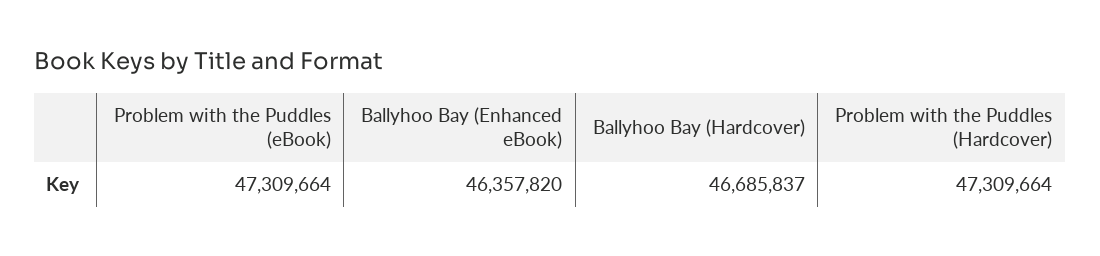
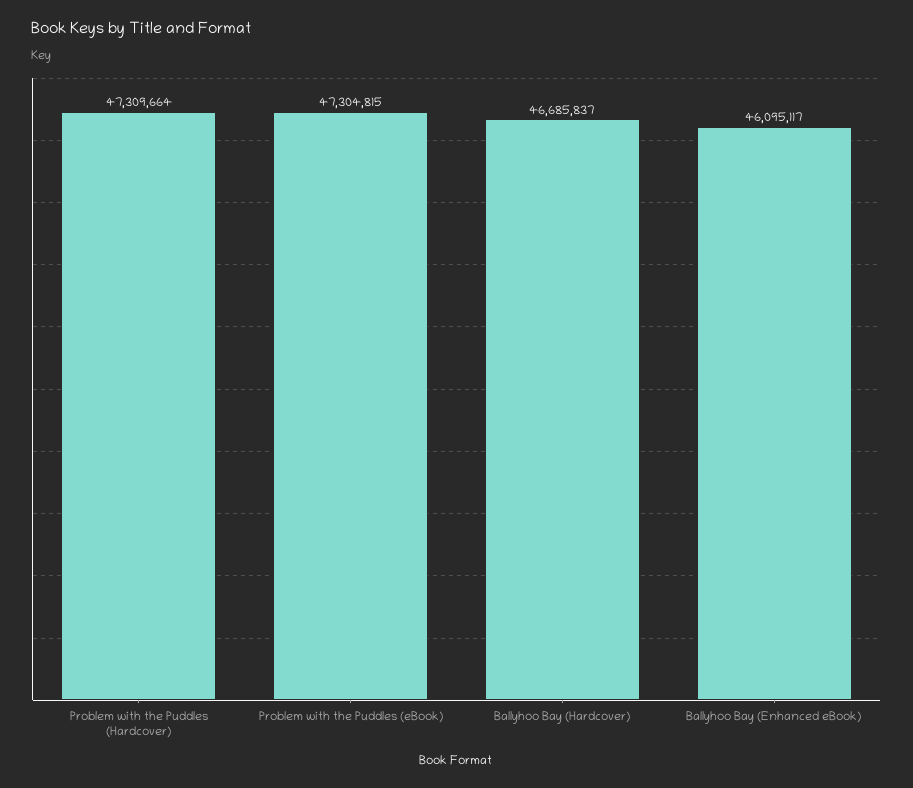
Problem with the Puddles (eBook): 47309664 -> 47304815
Ballyhoo Bay (Enhanced eBook): 46357820 -> 46095117

